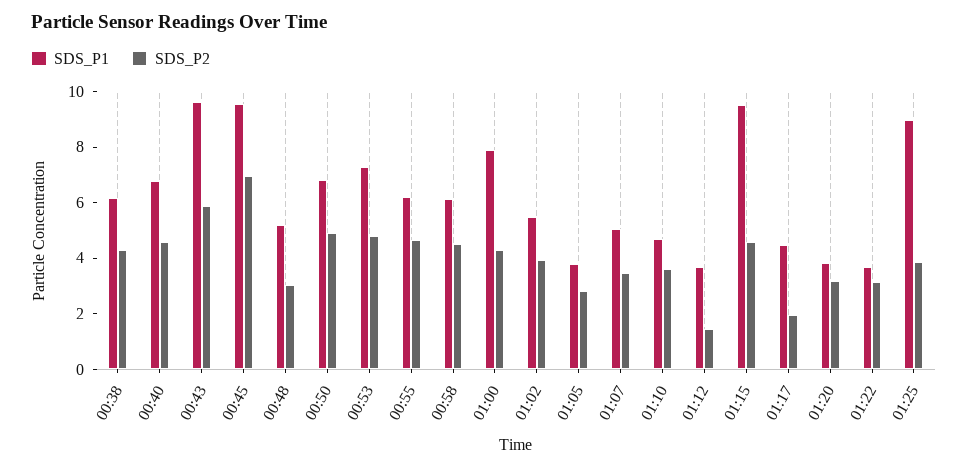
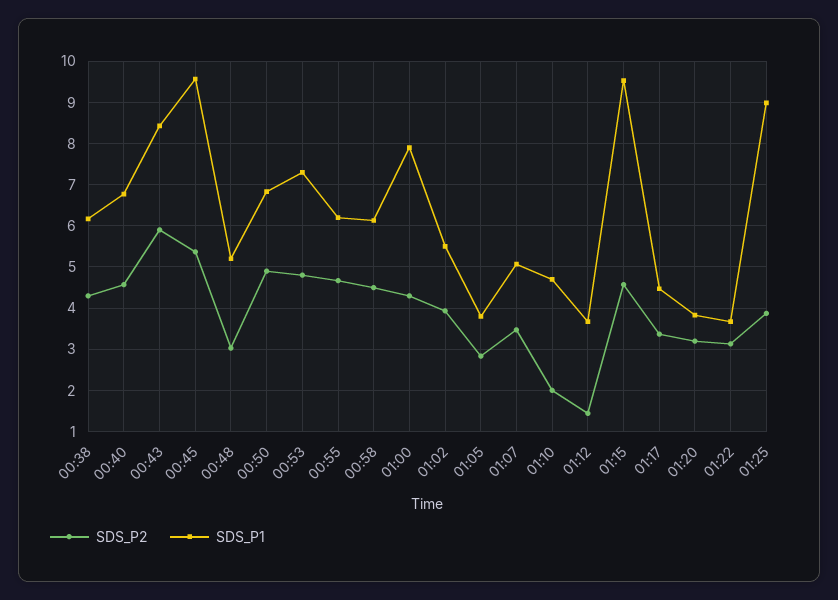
SDS_P1, 00:43: 9.5 -> 8.4
SDS_P2, 00:45: 7 -> 5.4
SDS_P2, 01:10: 3.5 -> 2
SDS_P2, 01:17: 2 -> 3.4

